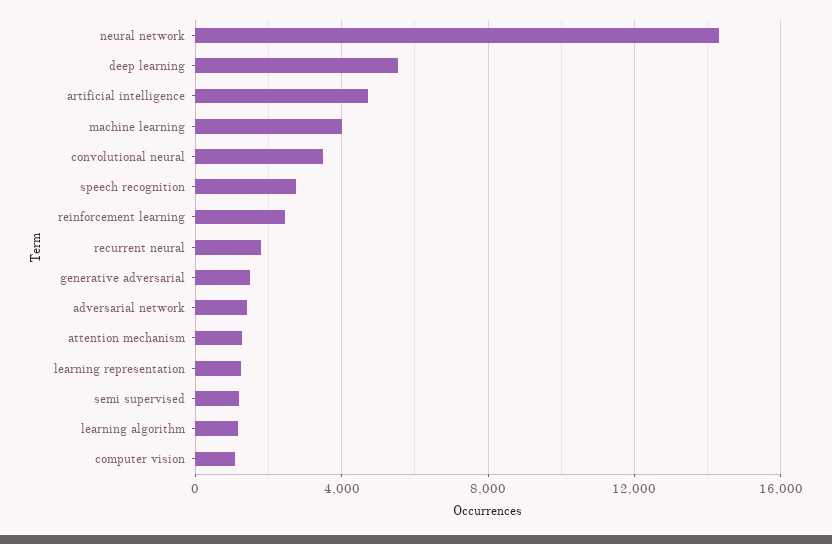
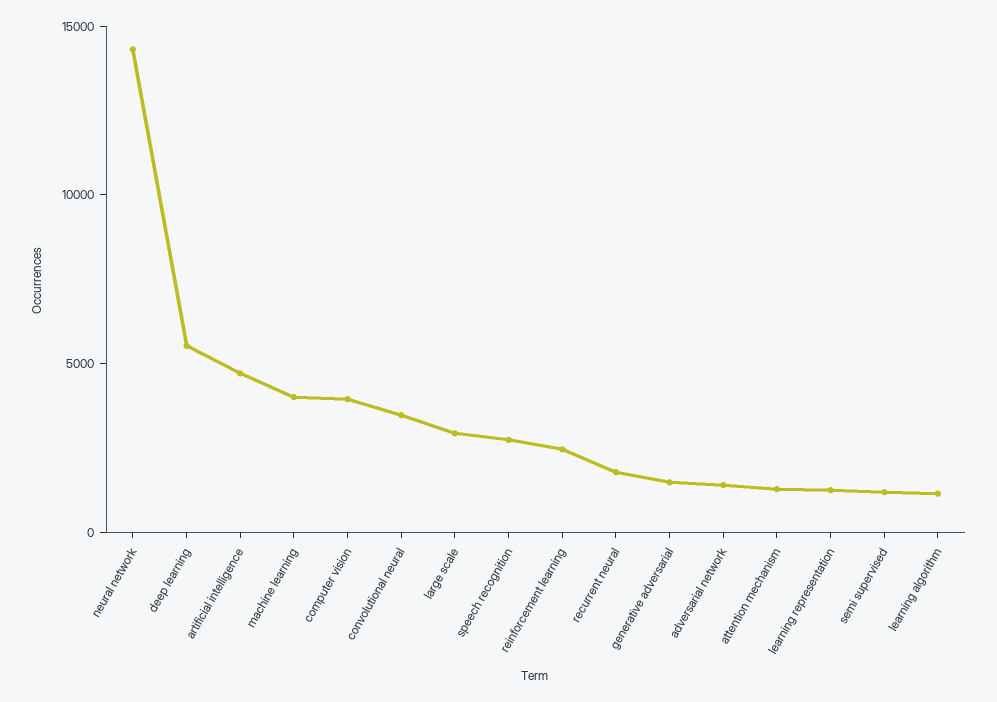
computer vision: 1000 -> 4000
large scale: none -> 3000

